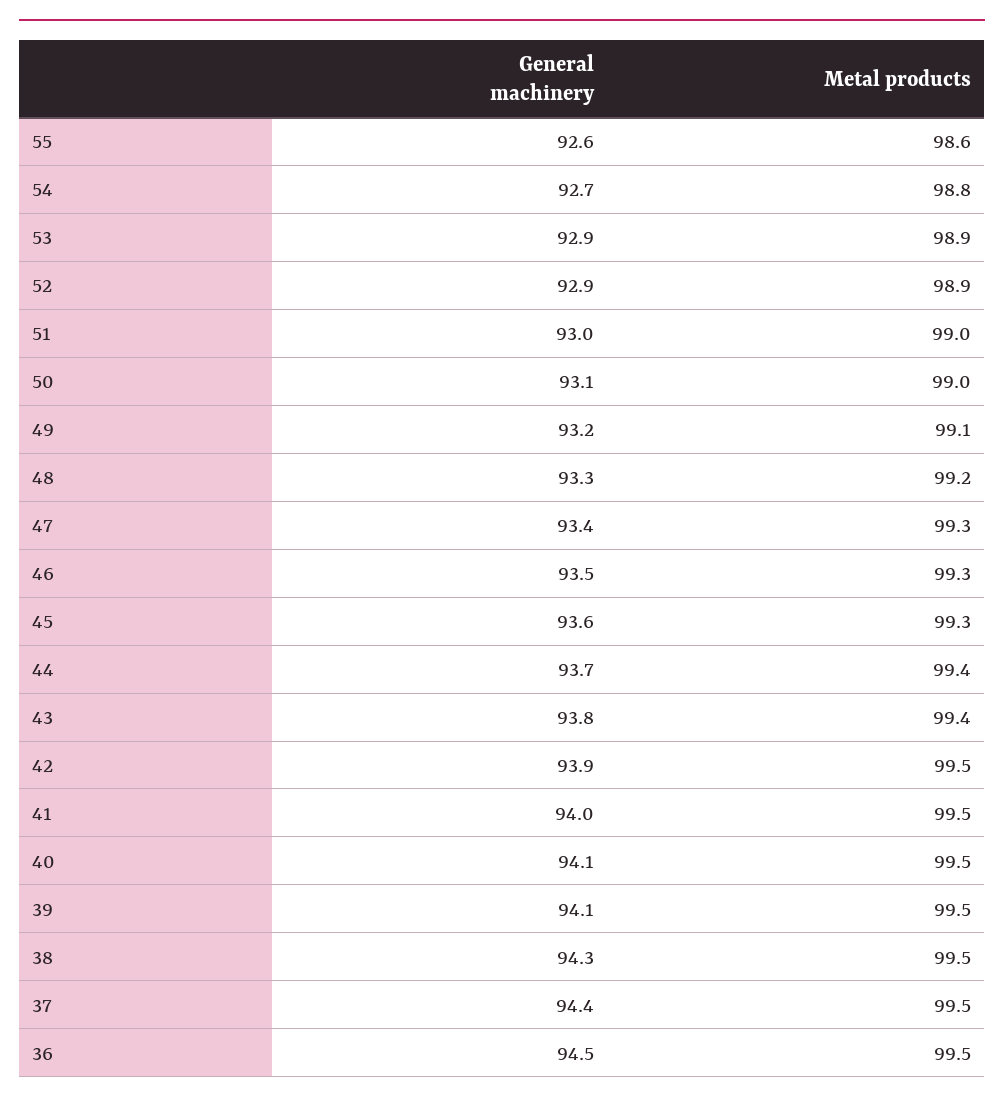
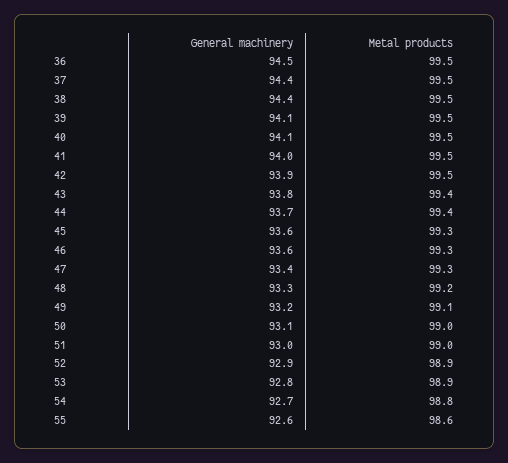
General machinery, 53: 92.9 -> 92.8
General machinery, 46: 93.5 -> 93.6
General machinery, 38: 94.3 -> 94.4

